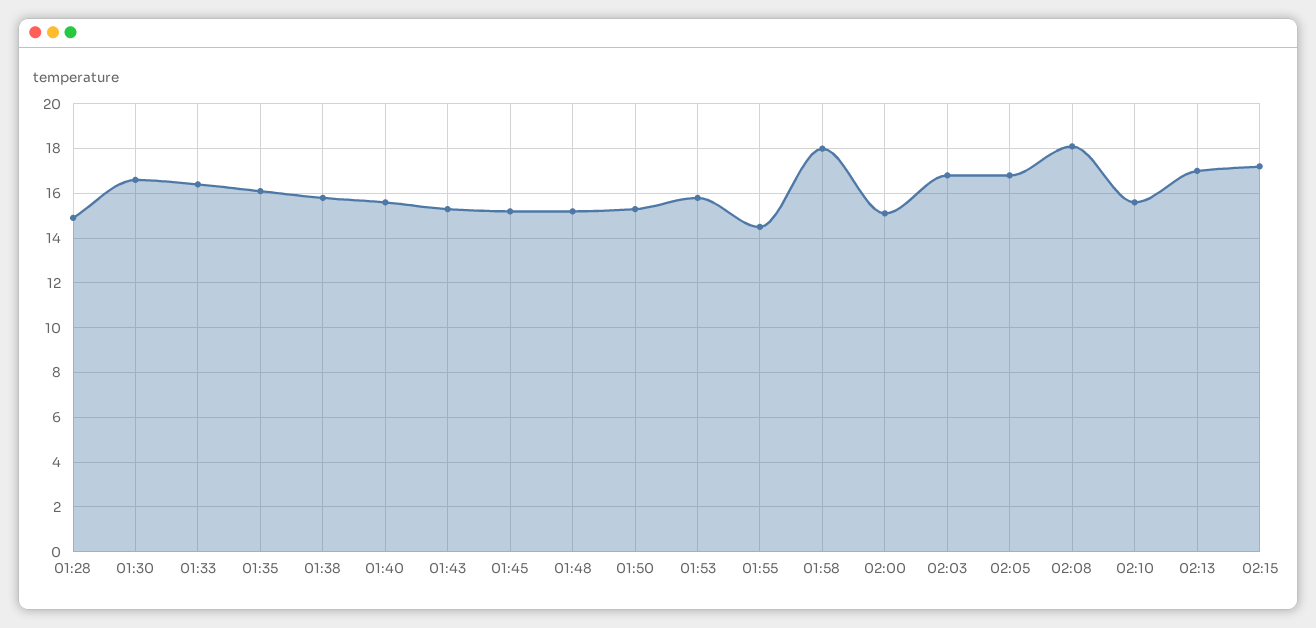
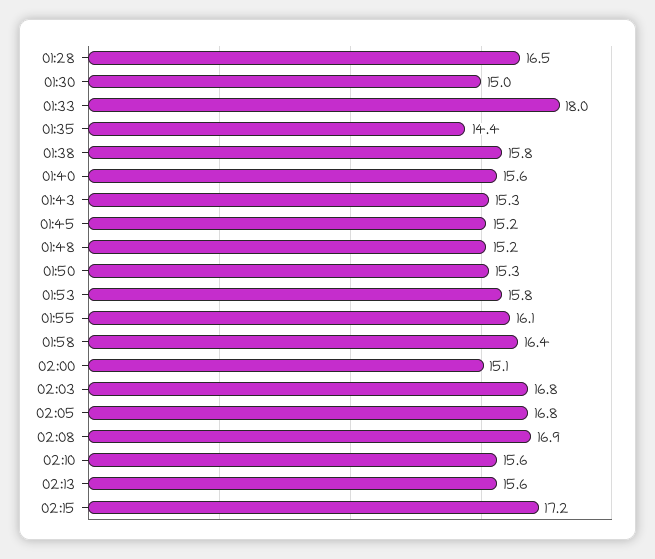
01:28: 15 -> 16.5
01:30: 16.5 -> 15
01:33: 16.5 -> 18
01:35: 16 -> 14.4
01:55: 14.5 -> 16.1
01:58: 18 -> 16.4
02:08: 18 -> 16.9
02:13: 17 -> 15.6

